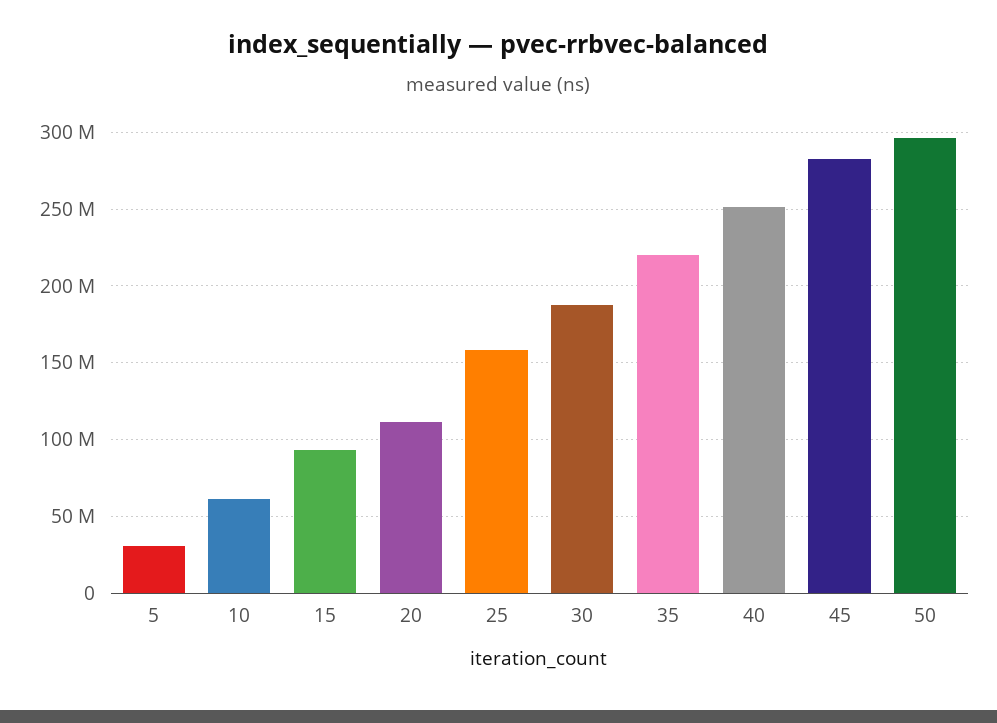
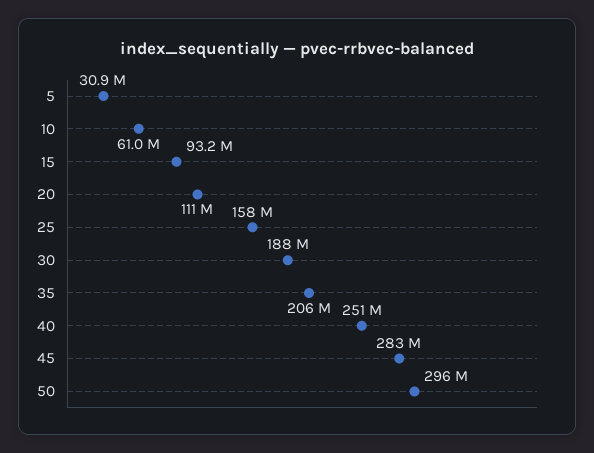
35: 220000000 -> 206000000

